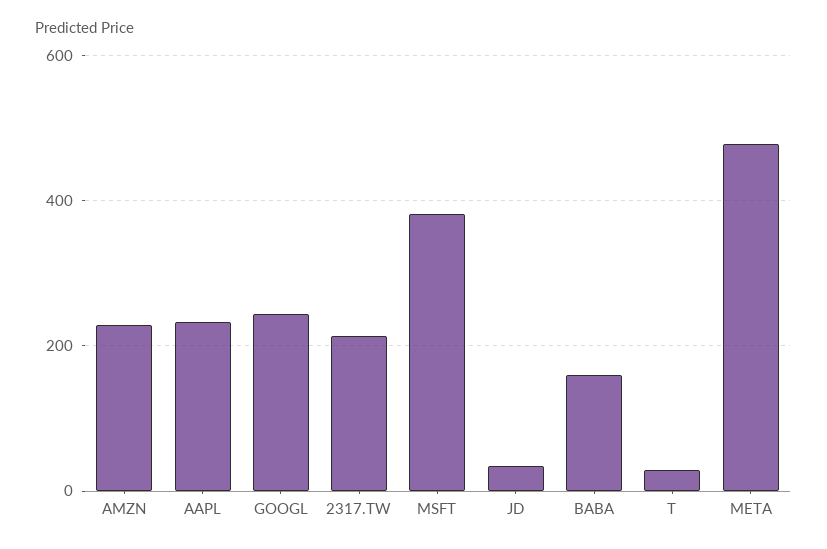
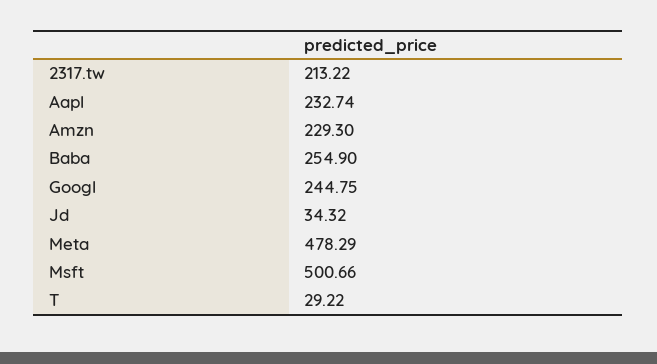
MSFT: 380 -> 500.66
BABA: 160 -> 254.9

